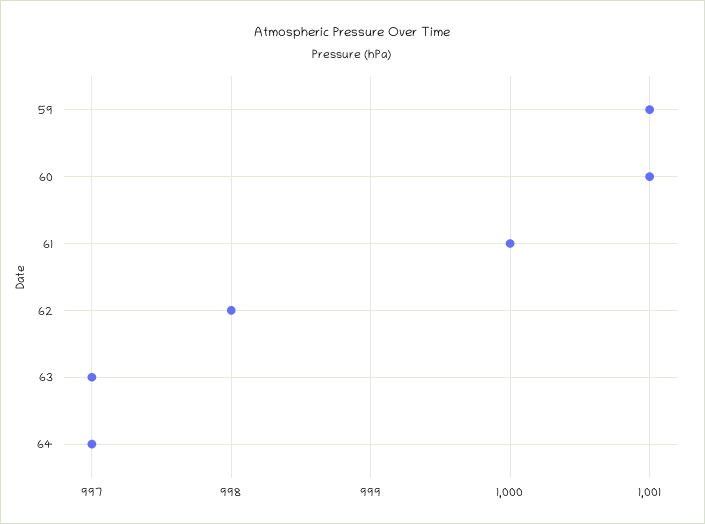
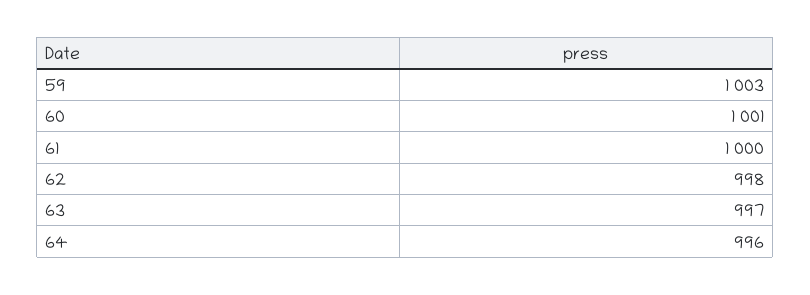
59: 1001 -> 1003
64: 997 -> 996

